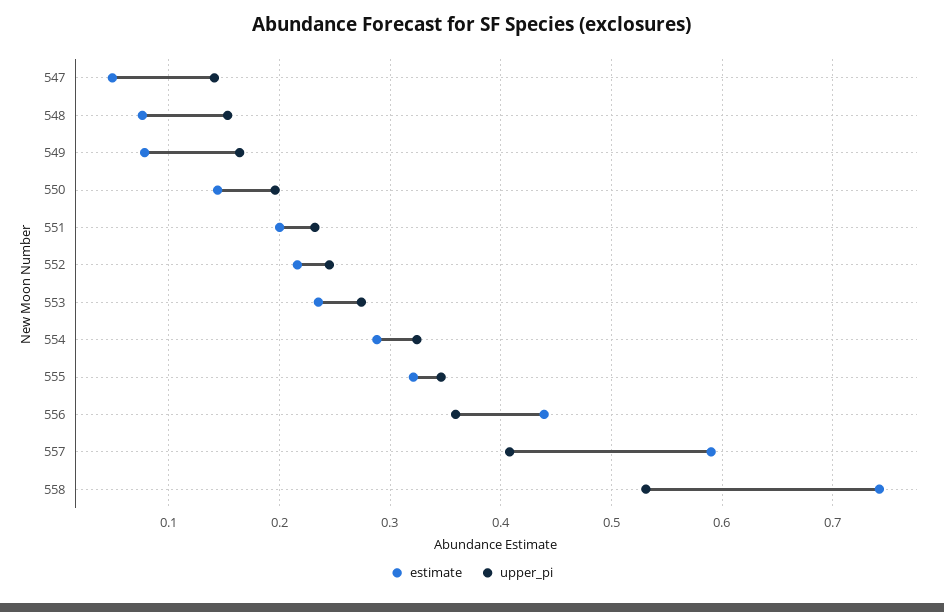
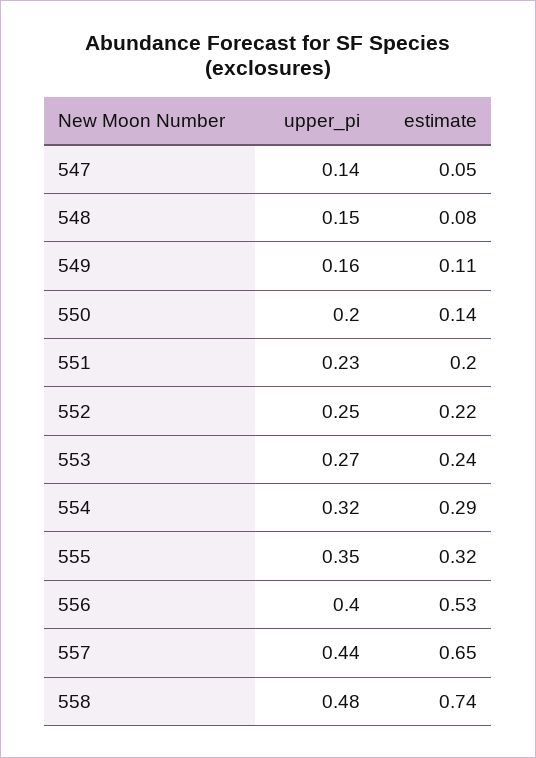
estimate, 549: 0.08 -> 0.11
estimate, 556: 0.44 -> 0.53
upper_pi, 556: 0.36 -> 0.4
estimate, 557: 0.59 -> 0.65
upper_pi, 557: 0.41 -> 0.44
upper_pi, 558: 0.53 -> 0.48

